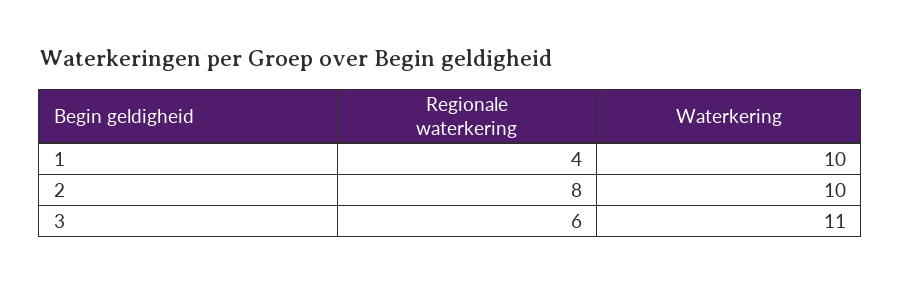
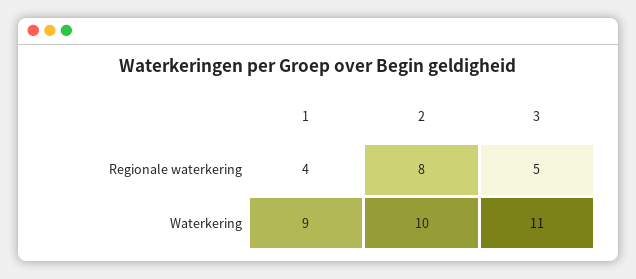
Waterkering, 1: 10 -> 9
Regionale waterkering, 3: 6 -> 5

